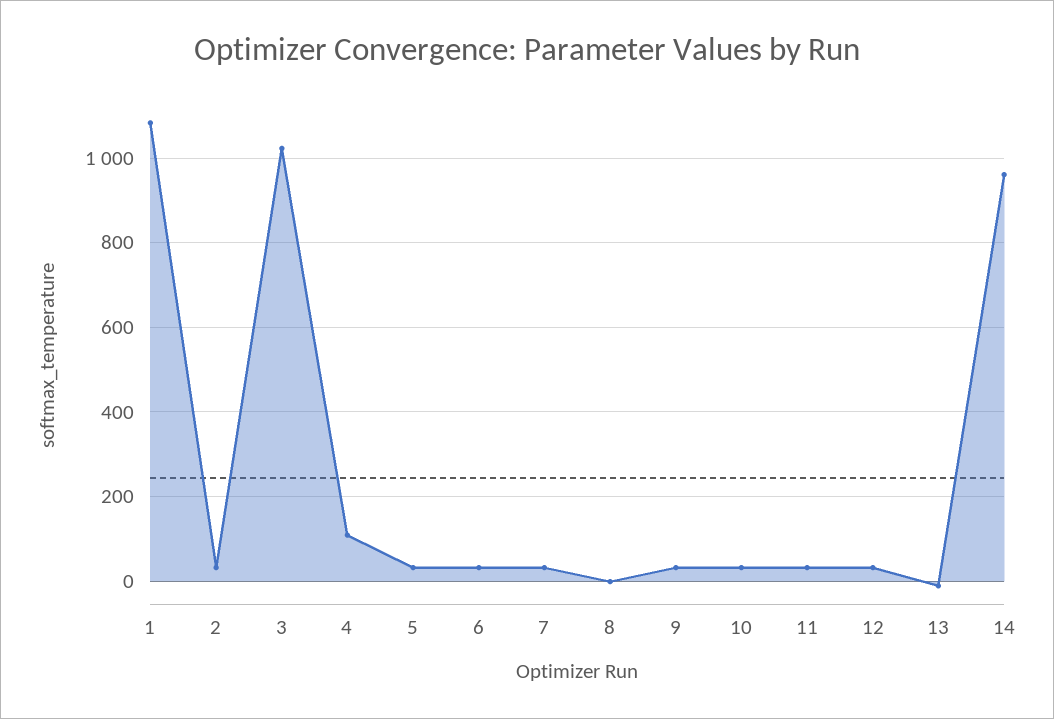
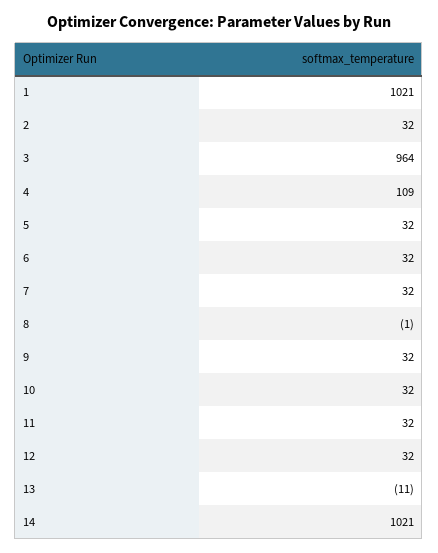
1: 1080 -> 1021
3: 1020 -> 964
14: 960 -> 1021

